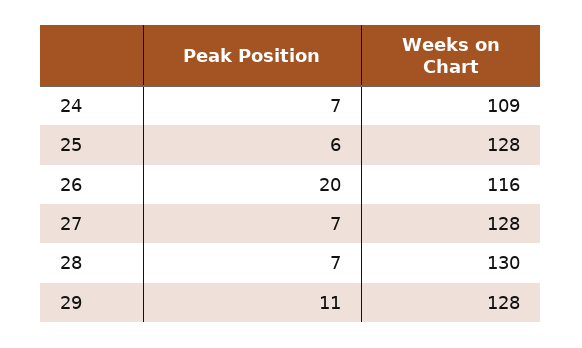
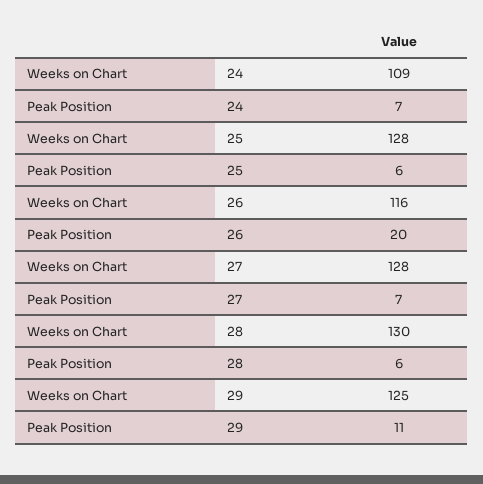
Peak Position, 28: 7 -> 6
Weeks on Chart, 29: 128 -> 125

